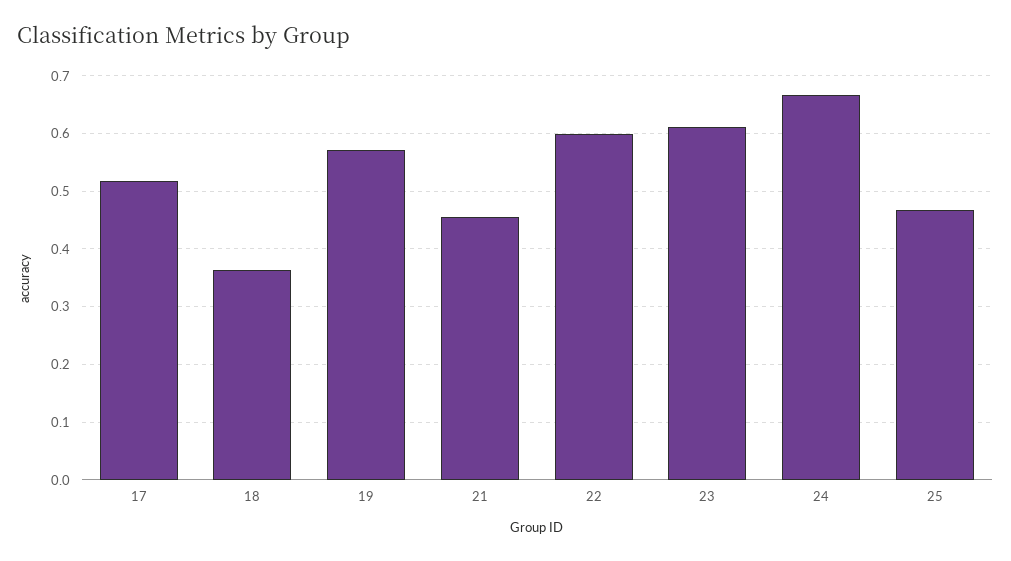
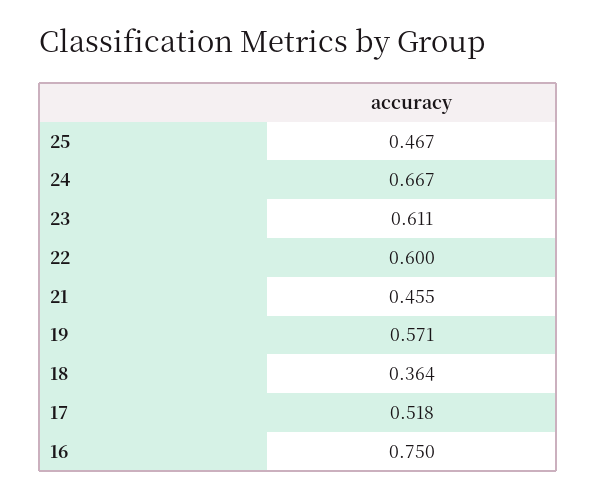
16: none -> 0.75

